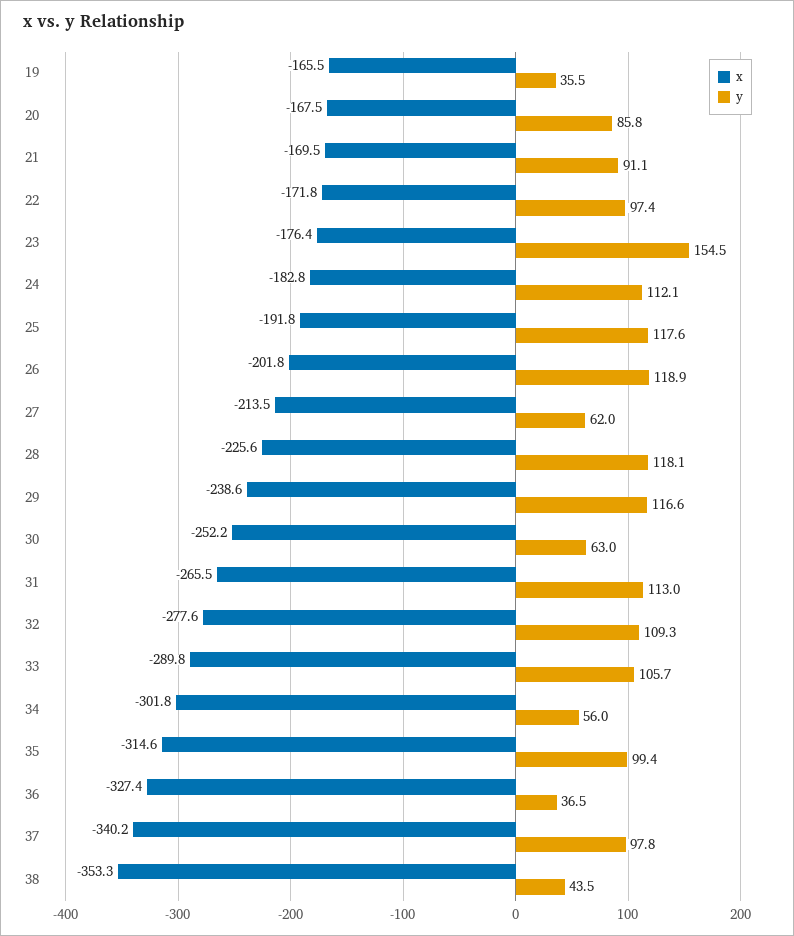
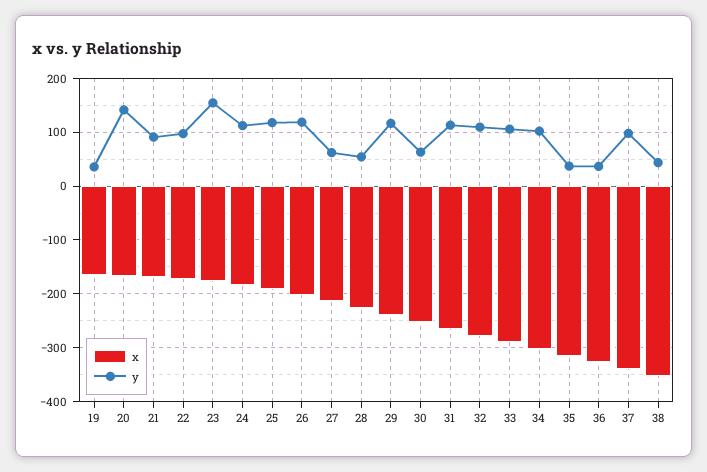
y, 20: 85.8 -> 140
y, 28: 118.1 -> 60
y, 34: 56 -> 100
y, 35: 99.4 -> 40

